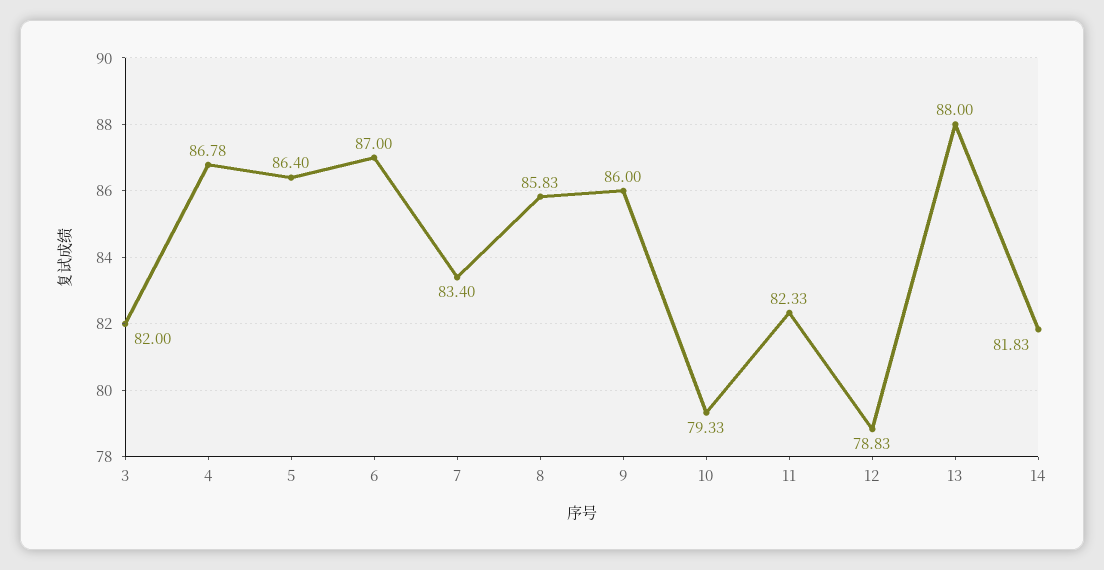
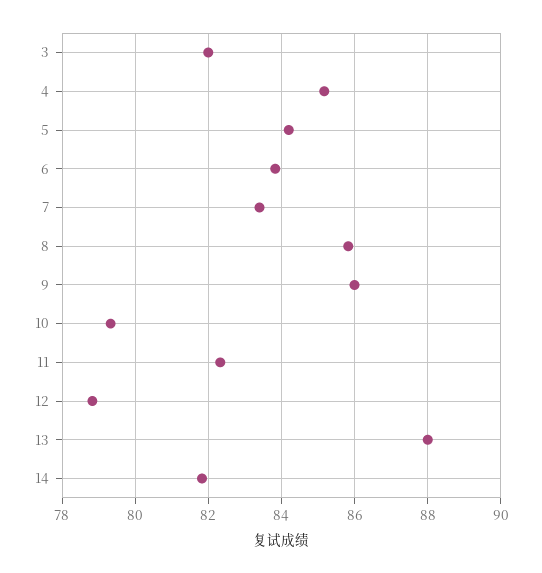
4: 86.78 -> 85.2
5: 86.4 -> 84.2
6: 87 -> 83.8

